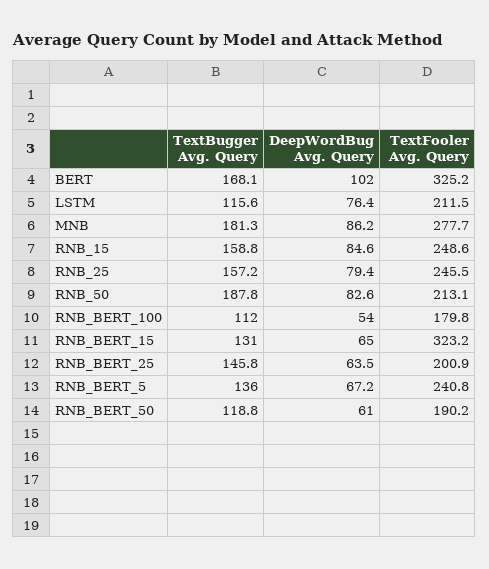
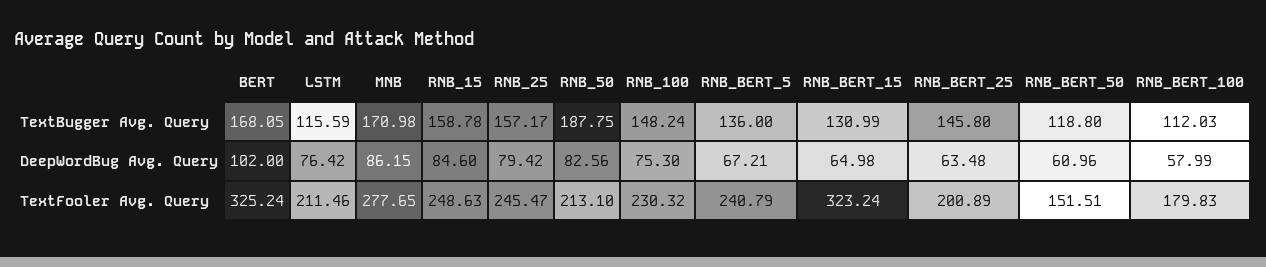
TextBugger Avg. Query, MNB: 181.3 -> 170.98
DeepWordBug Avg. Query, RNB_BERT_100: 54 -> 57.99
TextFooler Avg. Query, RNB_BERT_50: 190.2 -> 151.51
TextBugger Avg. Query, RNB_100: none -> 148.24
DeepWordBug Avg. Query, RNB_100: none -> 75.3
TextFooler Avg. Query, RNB_100: none -> 230.32

